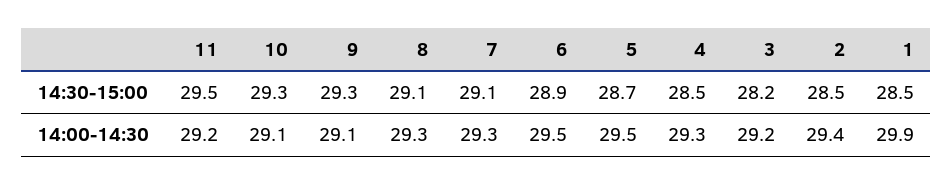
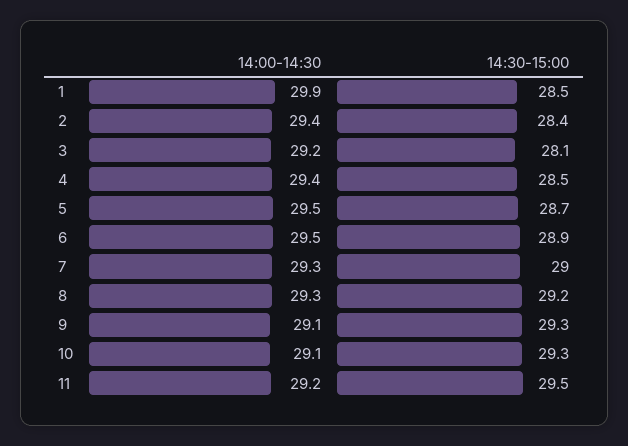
8, 14:30-15:00: 29.1 -> 29.2
7, 14:30-15:00: 29.1 -> 29
3, 14:30-15:00: 28.2 -> 28.1
2, 14:30-15:00: 28.5 -> 28.4
4, 14:00-14:30: 29.3 -> 29.4

